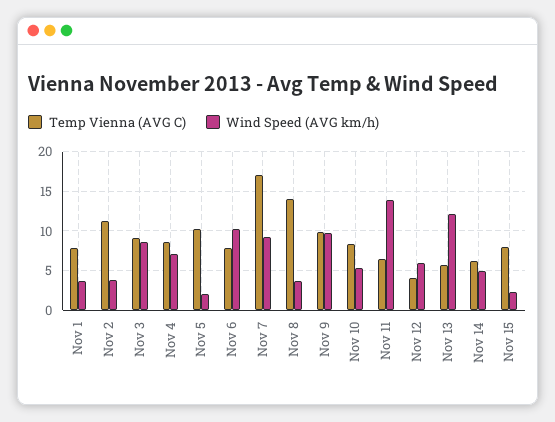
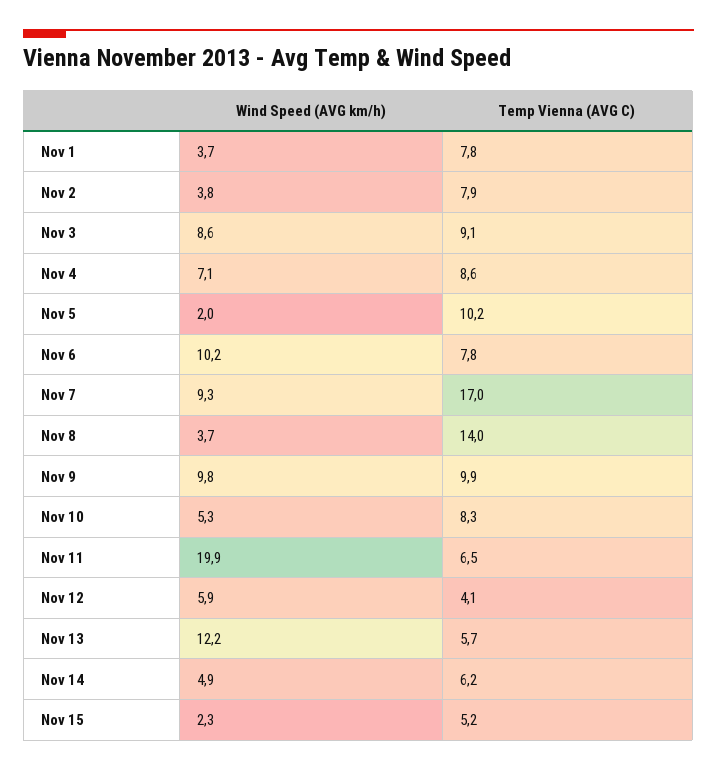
Temp Vienna (AVG C), Nov 2: 11 -> 7.9
Wind Speed (AVG km/h), Nov 11: 14 -> 19.9
Temp Vienna (AVG C), Nov 15: 8 -> 5.2

